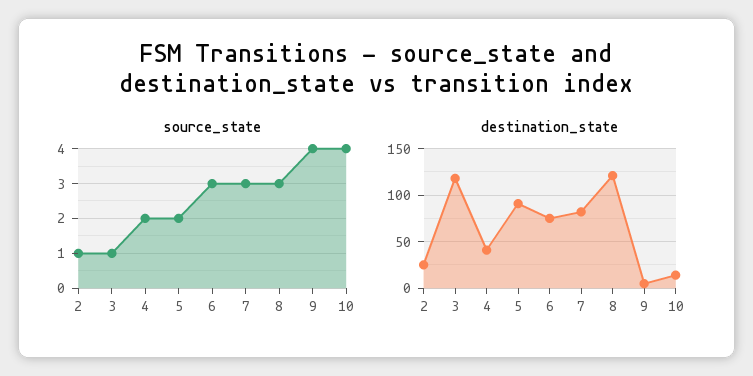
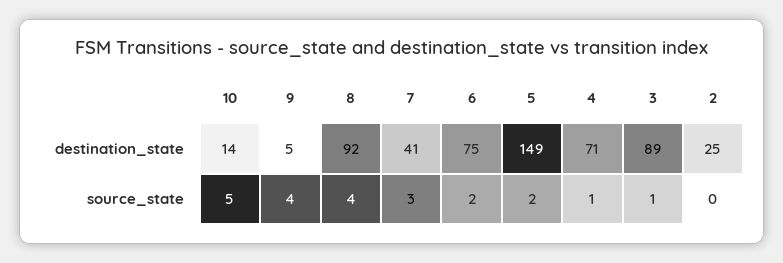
source_state, 2: 1 -> 0
source_state, 4: 2 -> 1
source_state, 6: 3 -> 2
source_state, 8: 3 -> 4
source_state, 10: 4 -> 5
destination_state, 3: 120 -> 89
destination_state, 4: 40 -> 71
destination_state, 5: 90 -> 149
destination_state, 7: 80 -> 41
destination_state, 8: 120 -> 92

